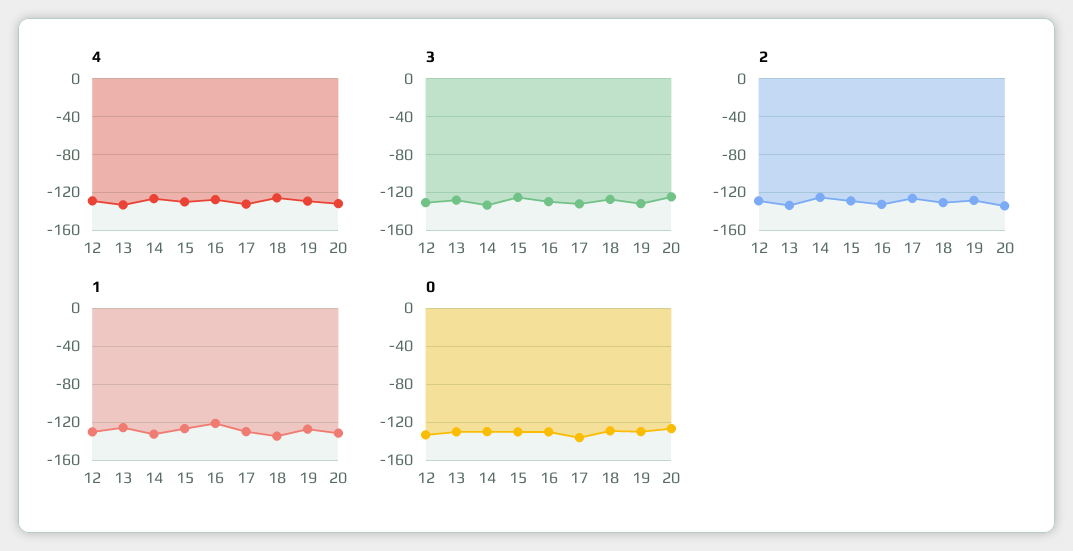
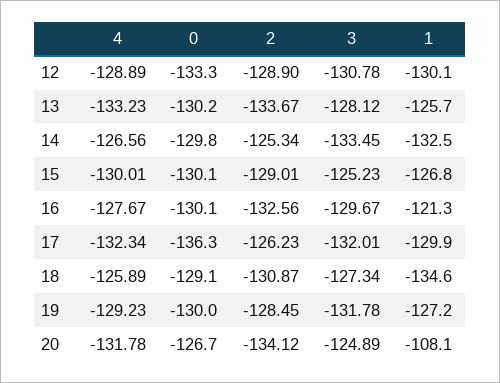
1, 20: -130 -> -108.1

